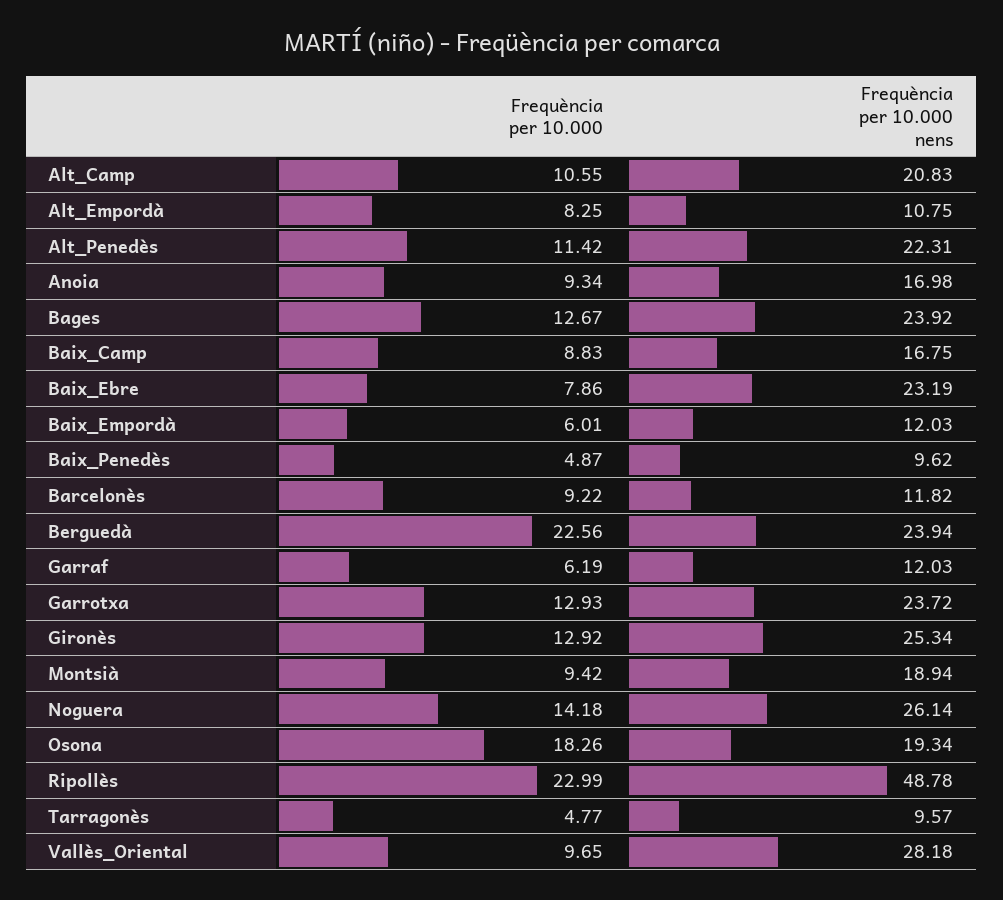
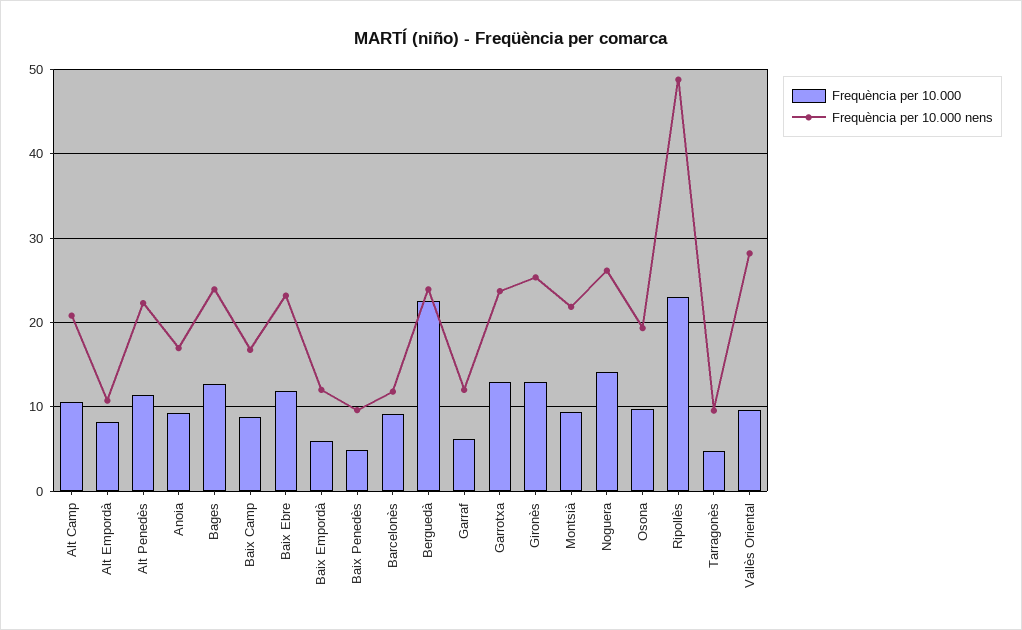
Frequència per 10.000, Baix_Ebre: 7.86 -> 12
Frequència per 10.000 nens, Montsià: 18.94 -> 22
Frequència per 10.000, Osona: 18.26 -> 10

